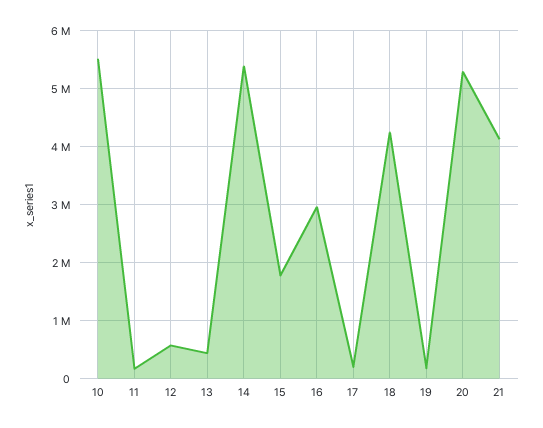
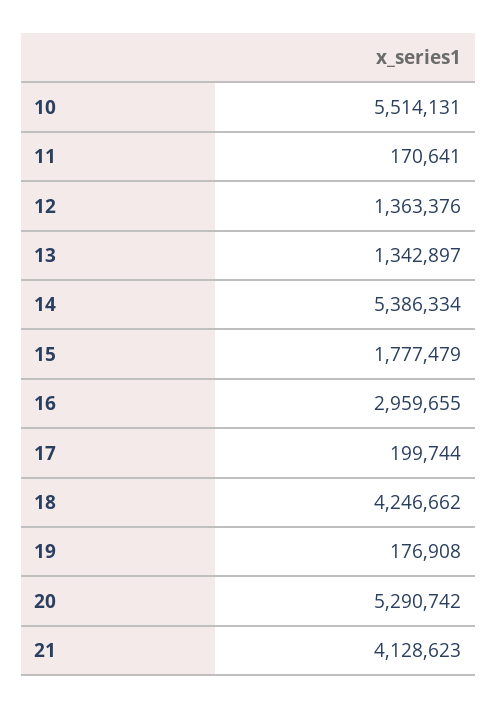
12: 600000 -> 1363376
13: 400000 -> 1342897

